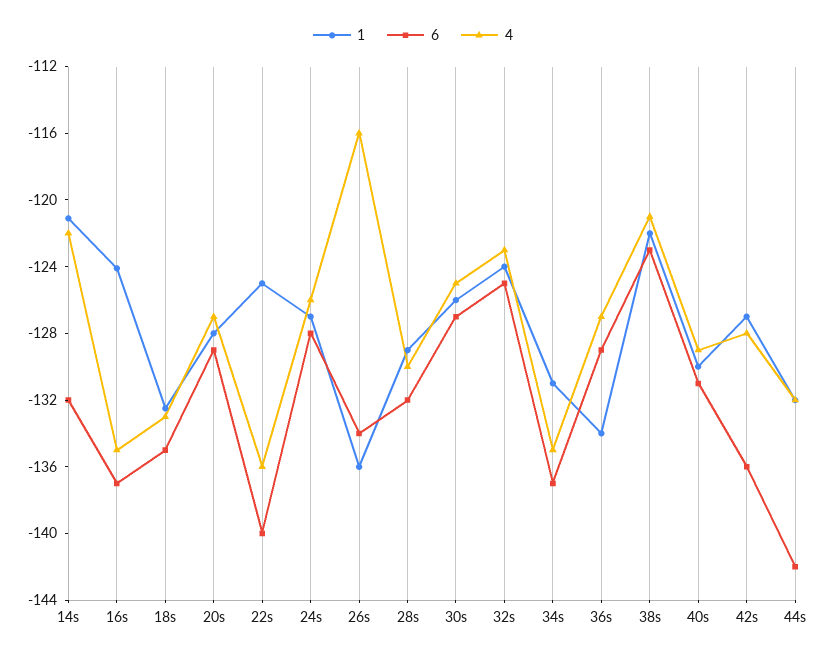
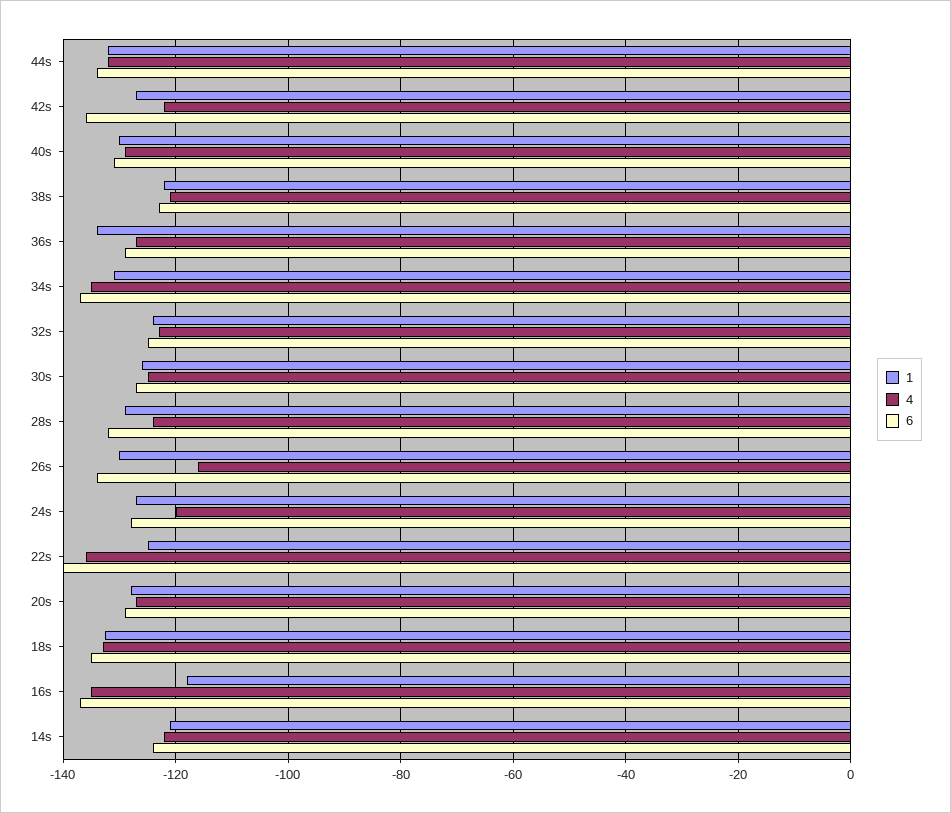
6, 14s: -132 -> -124
1, 16s: -124 -> -118
4, 24s: -126 -> -120
1, 26s: -136 -> -130
4, 28s: -130 -> -124
4, 42s: -128 -> -122
6, 44s: -142 -> -134

